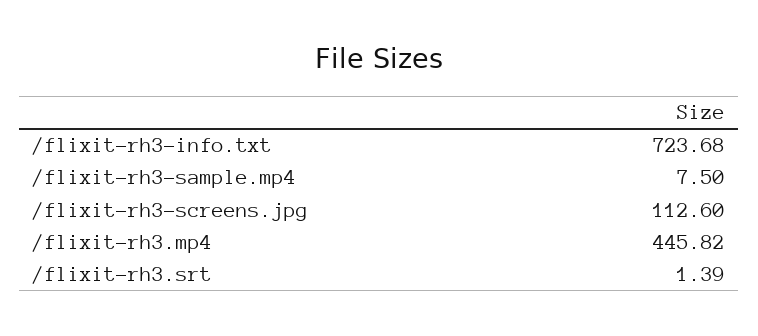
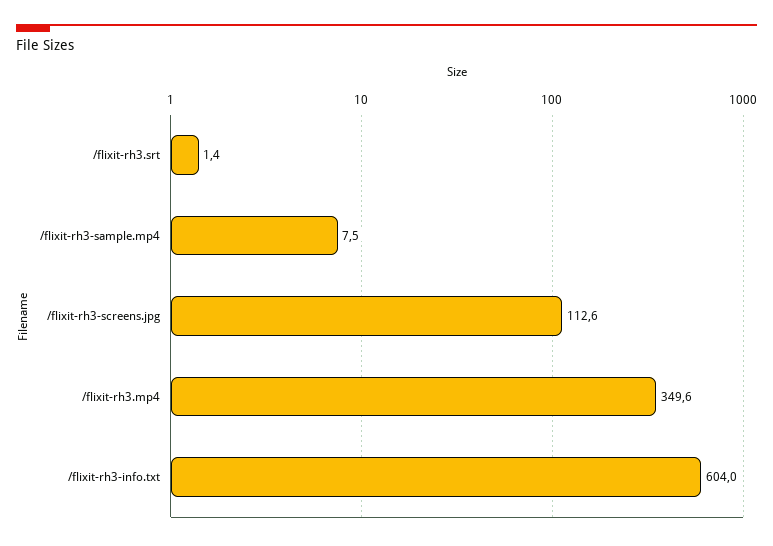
/flixit-rh3-info.txt: 723.68 -> 604
/flixit-rh3.mp4: 445.82 -> 349.6

